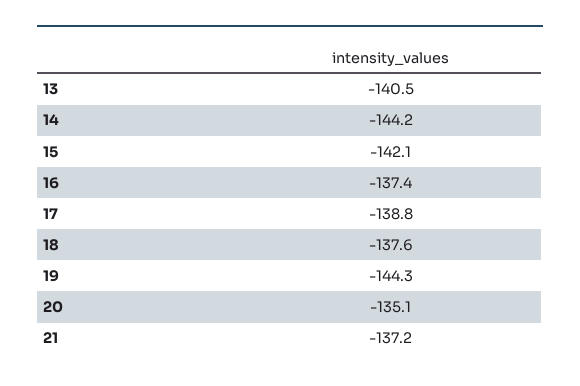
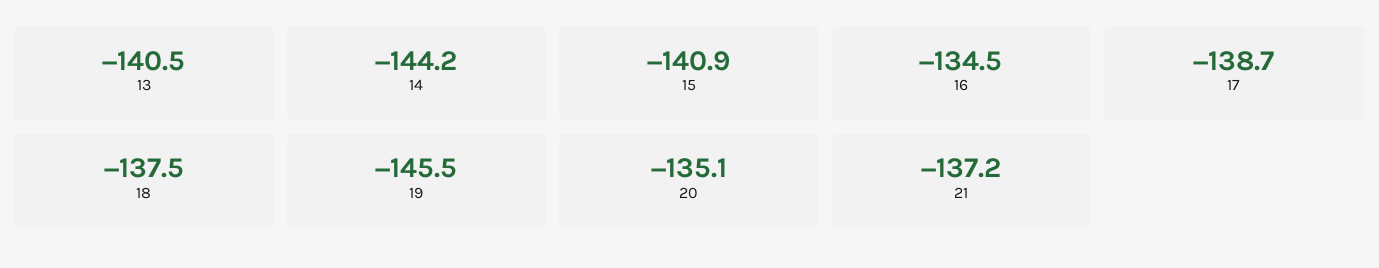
15: -142.1 -> -140.9
16: -137.4 -> -134.5
17: -138.8 -> -138.7
18: -137.6 -> -137.5
19: -144.3 -> -145.5

